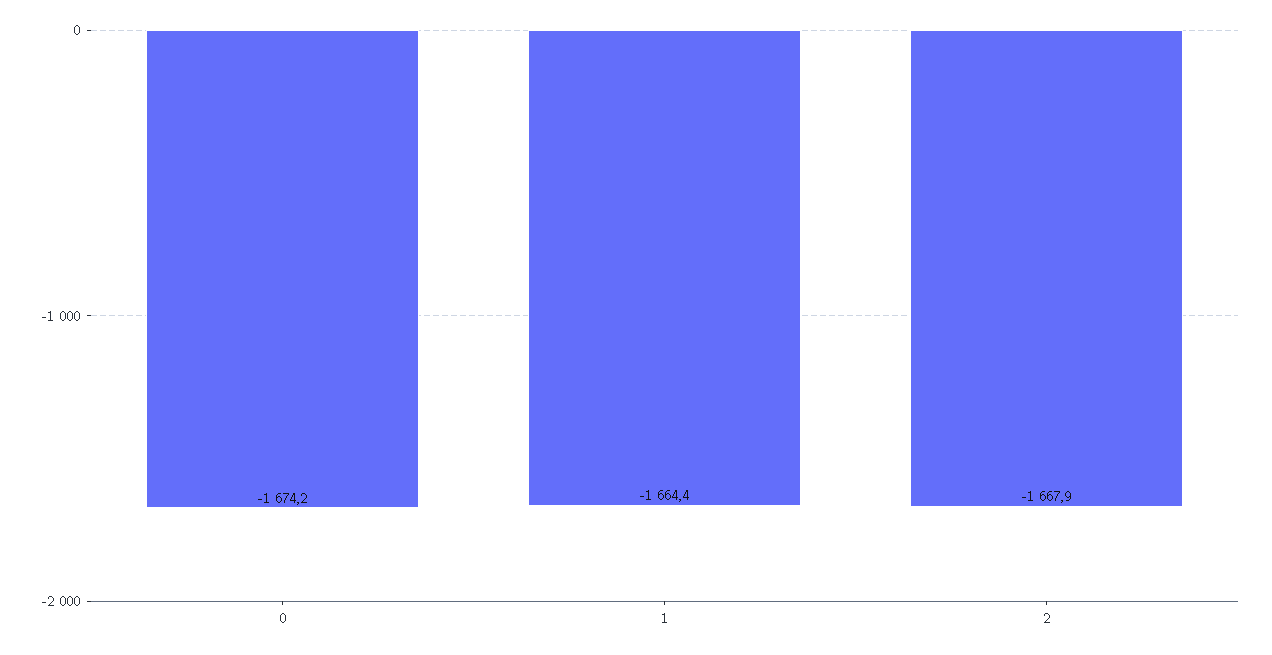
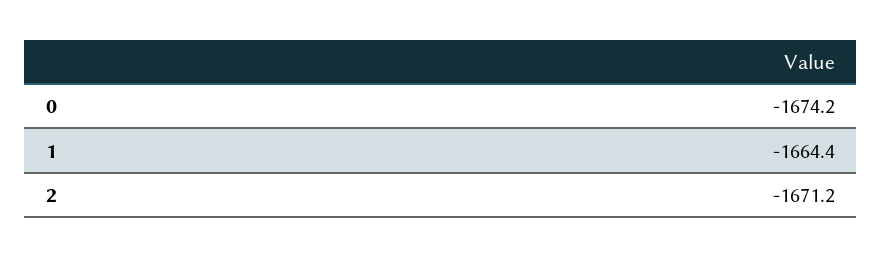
2: -1667.9 -> -1671.2

